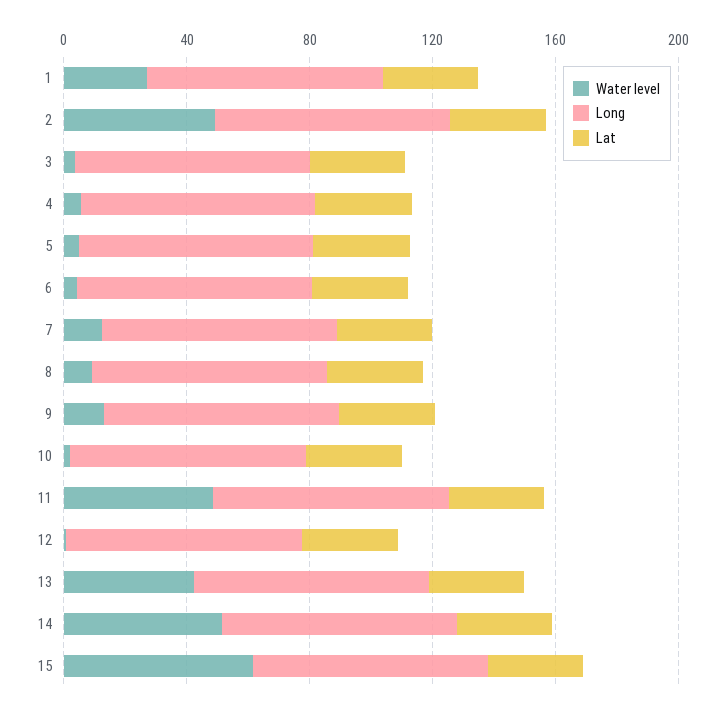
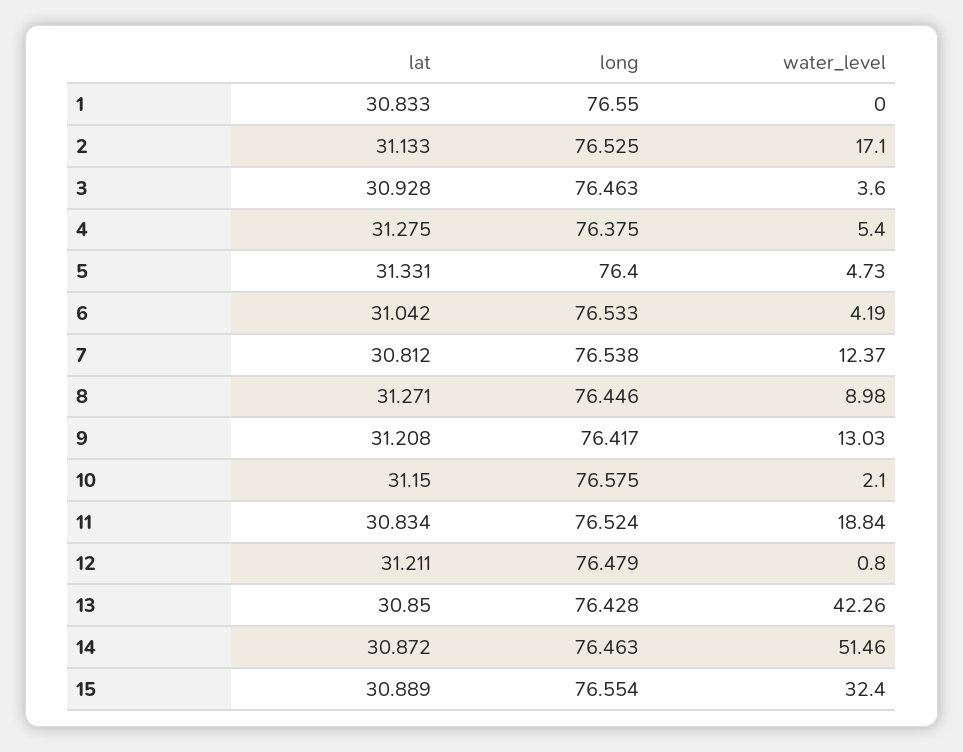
Water level, 1: 30 -> 0
Water level, 2: 50 -> 17.1
Water level, 11: 50 -> 18.84
Water level, 15: 60 -> 32.4

